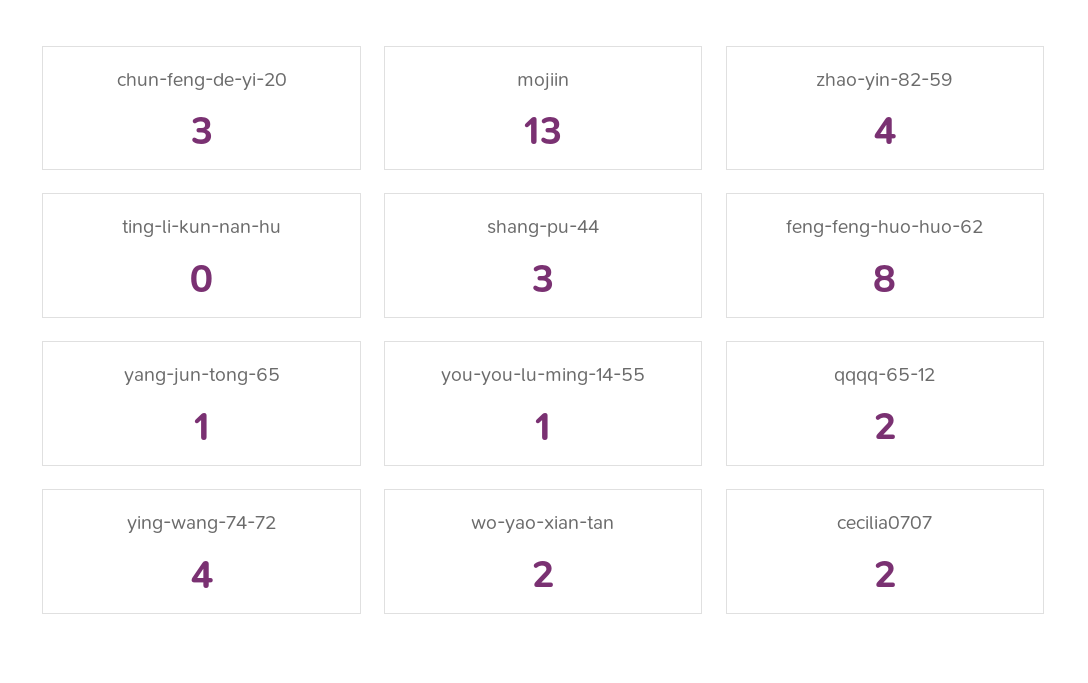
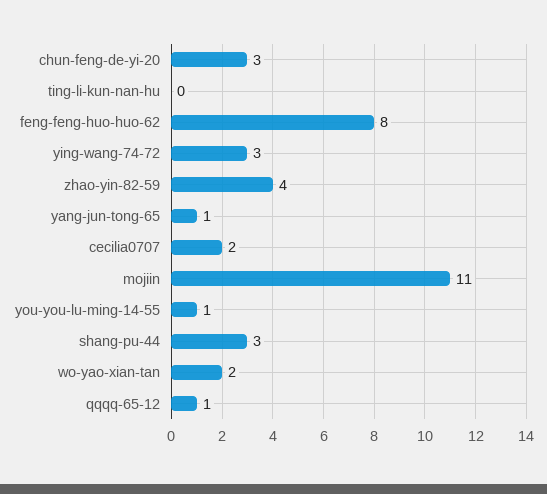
mojiin: 13 -> 11
qqqq-65-12: 2 -> 1
ying-wang-74-72: 4 -> 3

